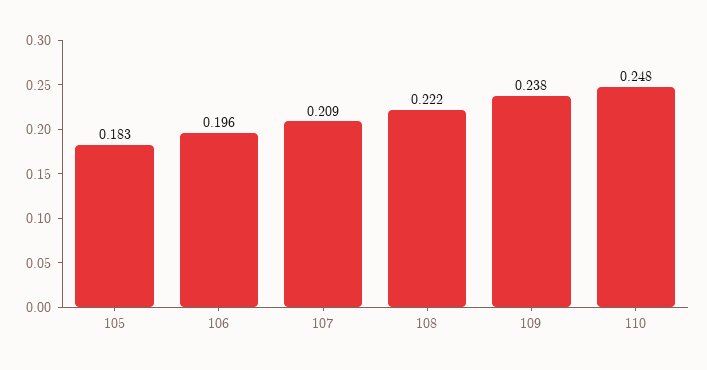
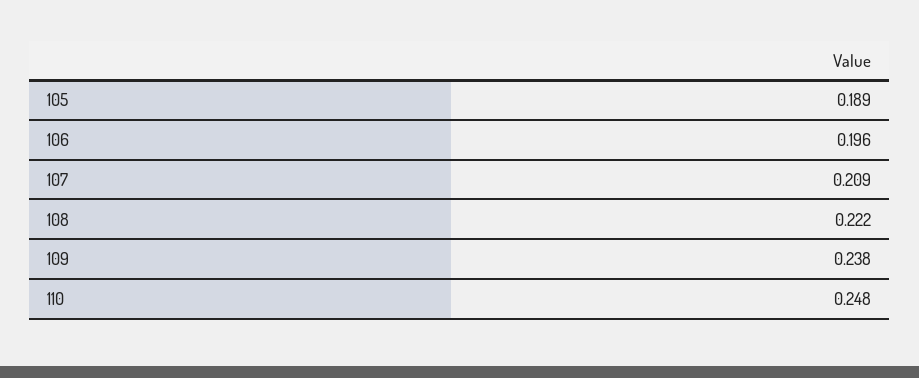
105: 0.183 -> 0.189

